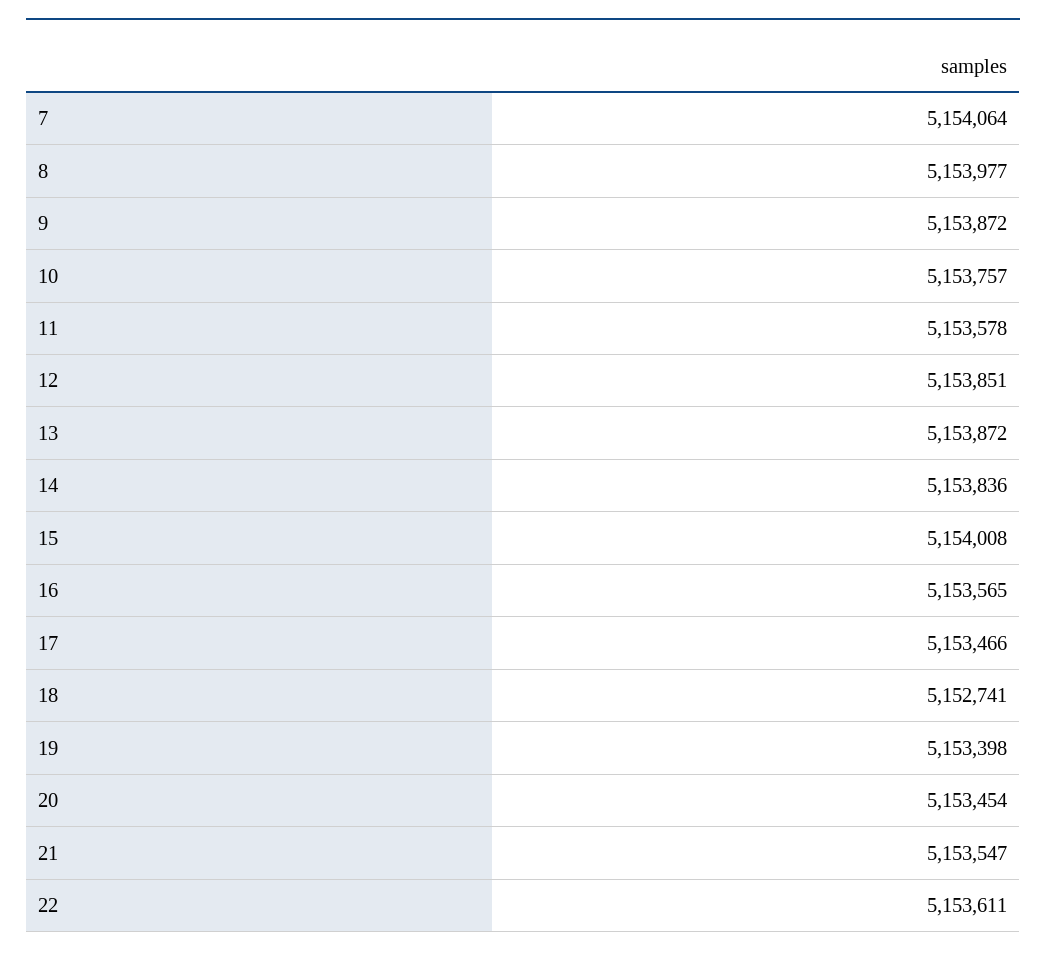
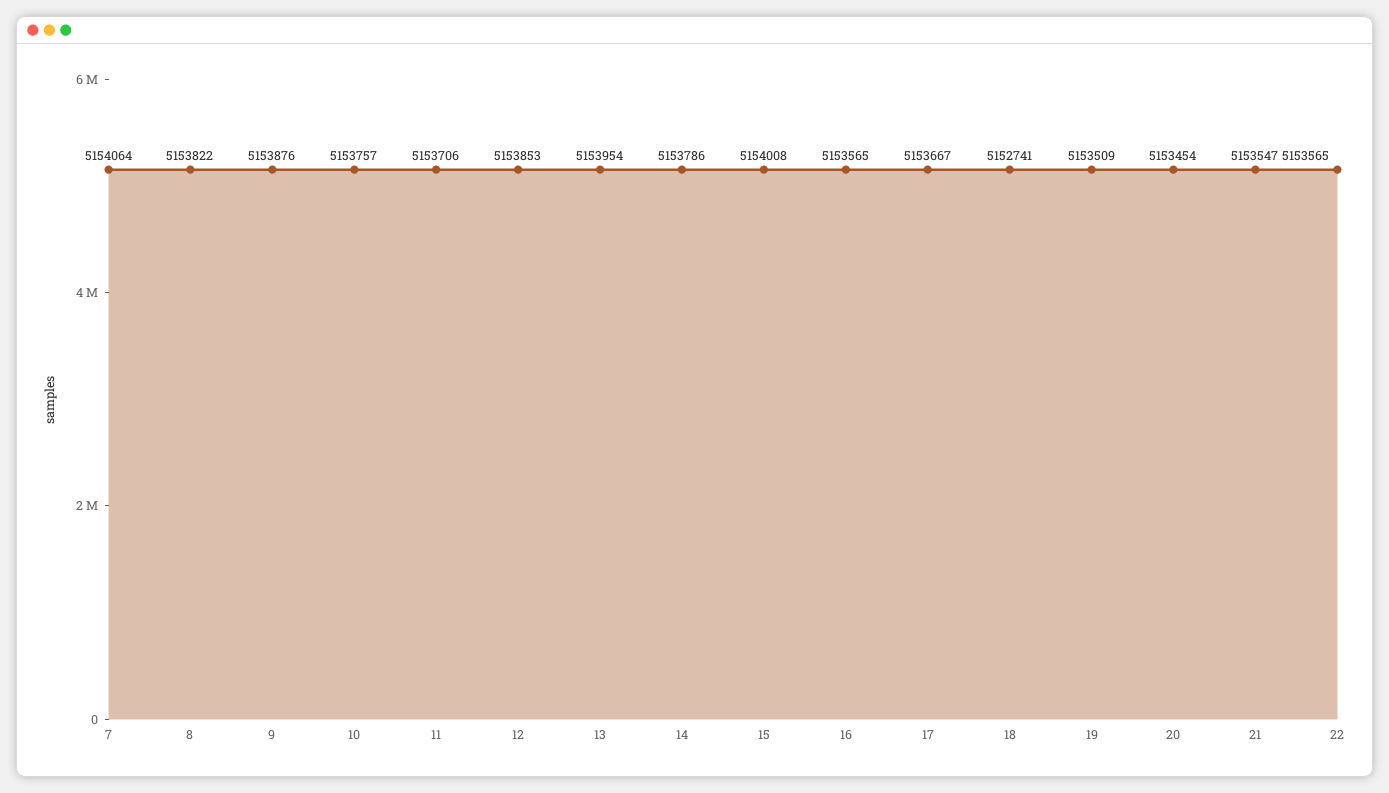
8: 5153977 -> 5153822
9: 5153872 -> 5153876
11: 5153578 -> 5153706
12: 5153851 -> 5153853
13: 5153872 -> 5153954
14: 5153836 -> 5153786
17: 5153466 -> 5153667
19: 5153398 -> 5153509
22: 5153611 -> 5153565

